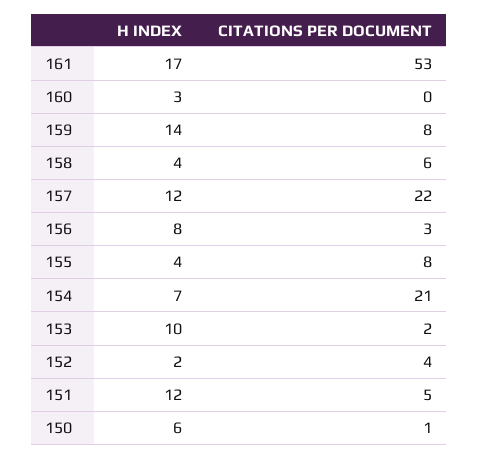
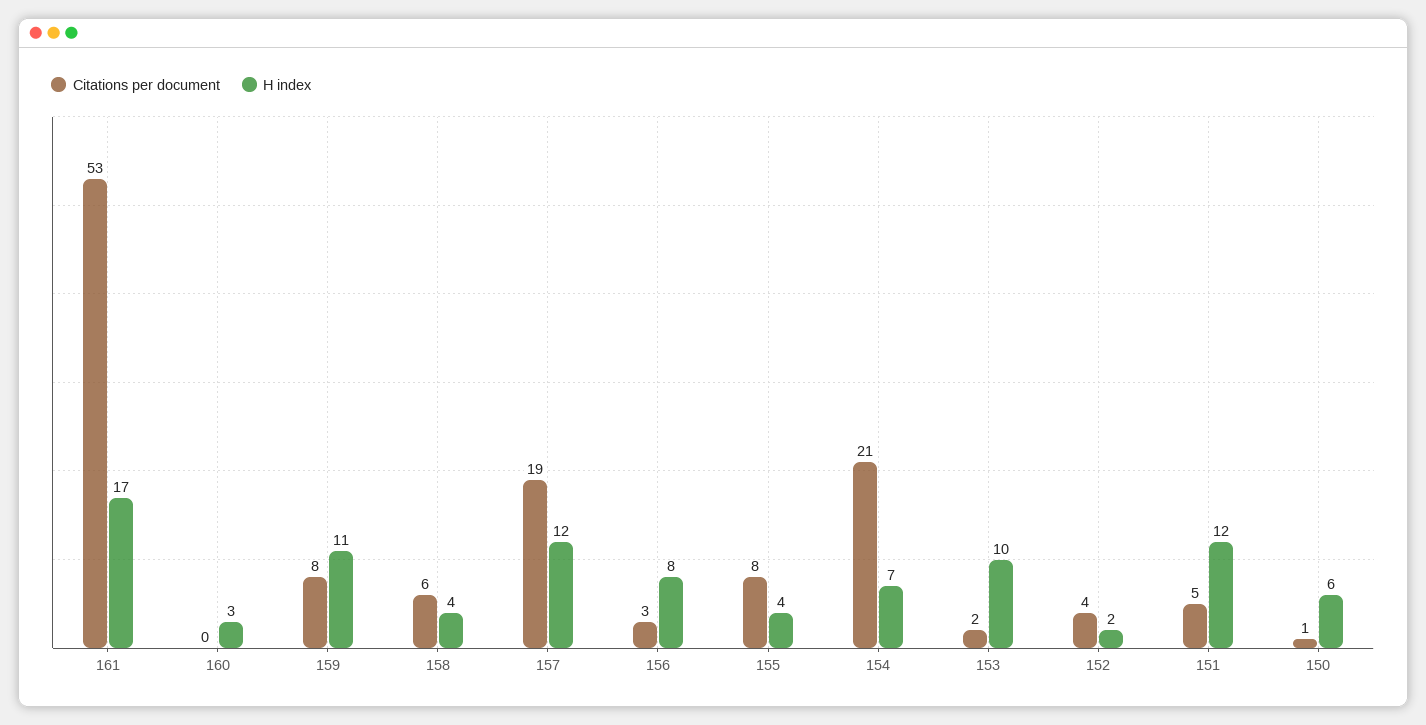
H INDEX, 159: 14 -> 11
CITATIONS PER DOCUMENT, 157: 22 -> 19

